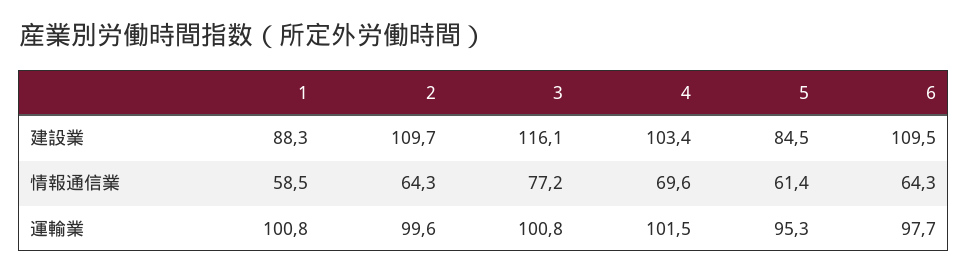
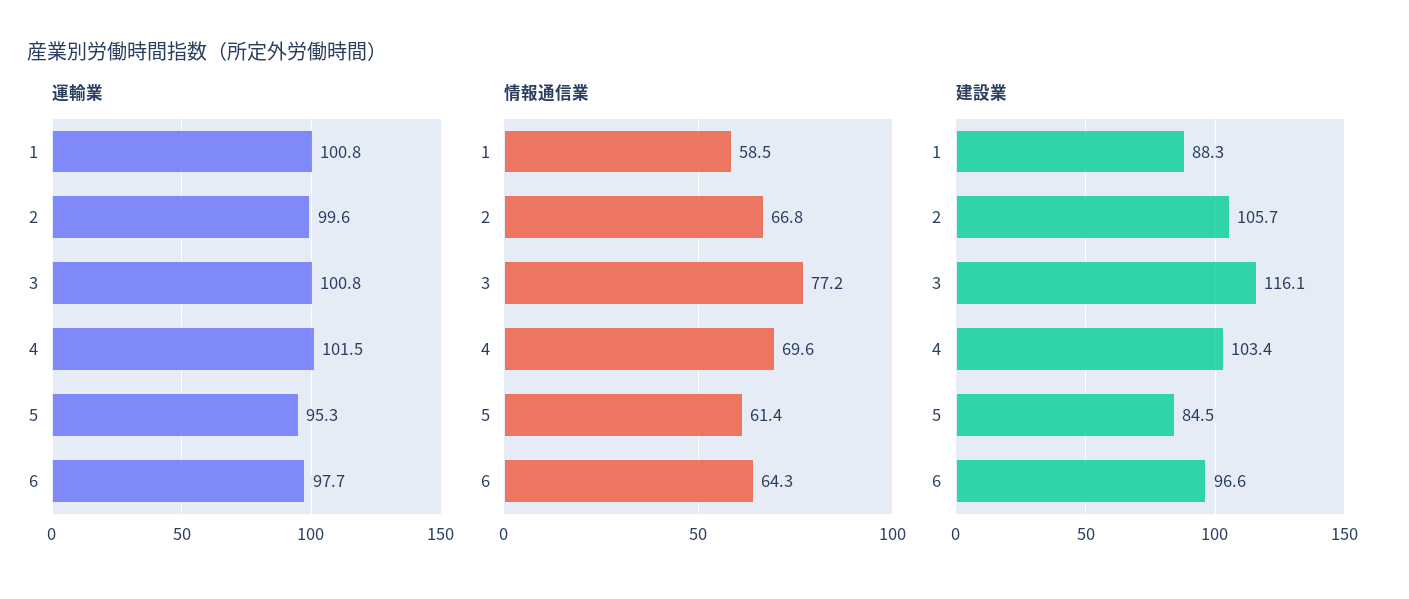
建設業, 2: 109.7 -> 105.7
建設業, 6: 109.5 -> 96.6
情報通信業, 2: 64.3 -> 66.8

